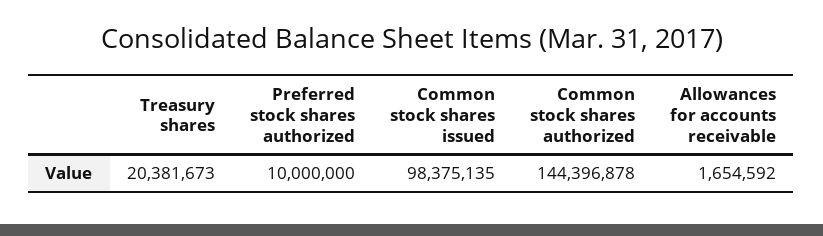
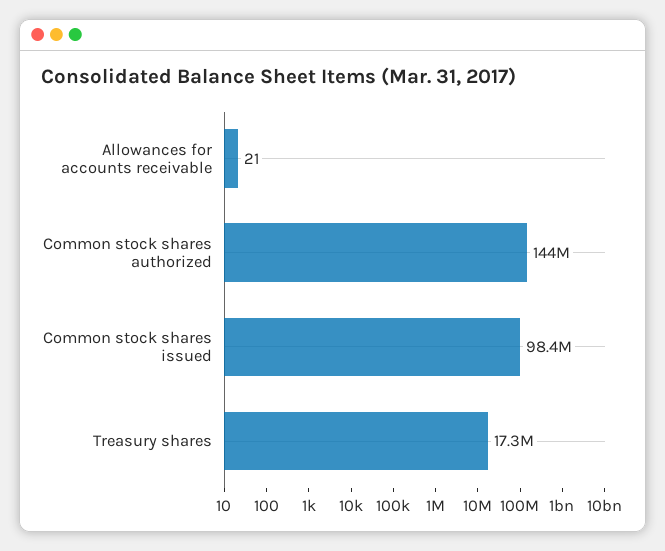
Treasury shares: 20381673 -> 17300000
Preferred stock shares authorized: 10000000 -> none
Allowances for accounts receivable: 1654592 -> 21

